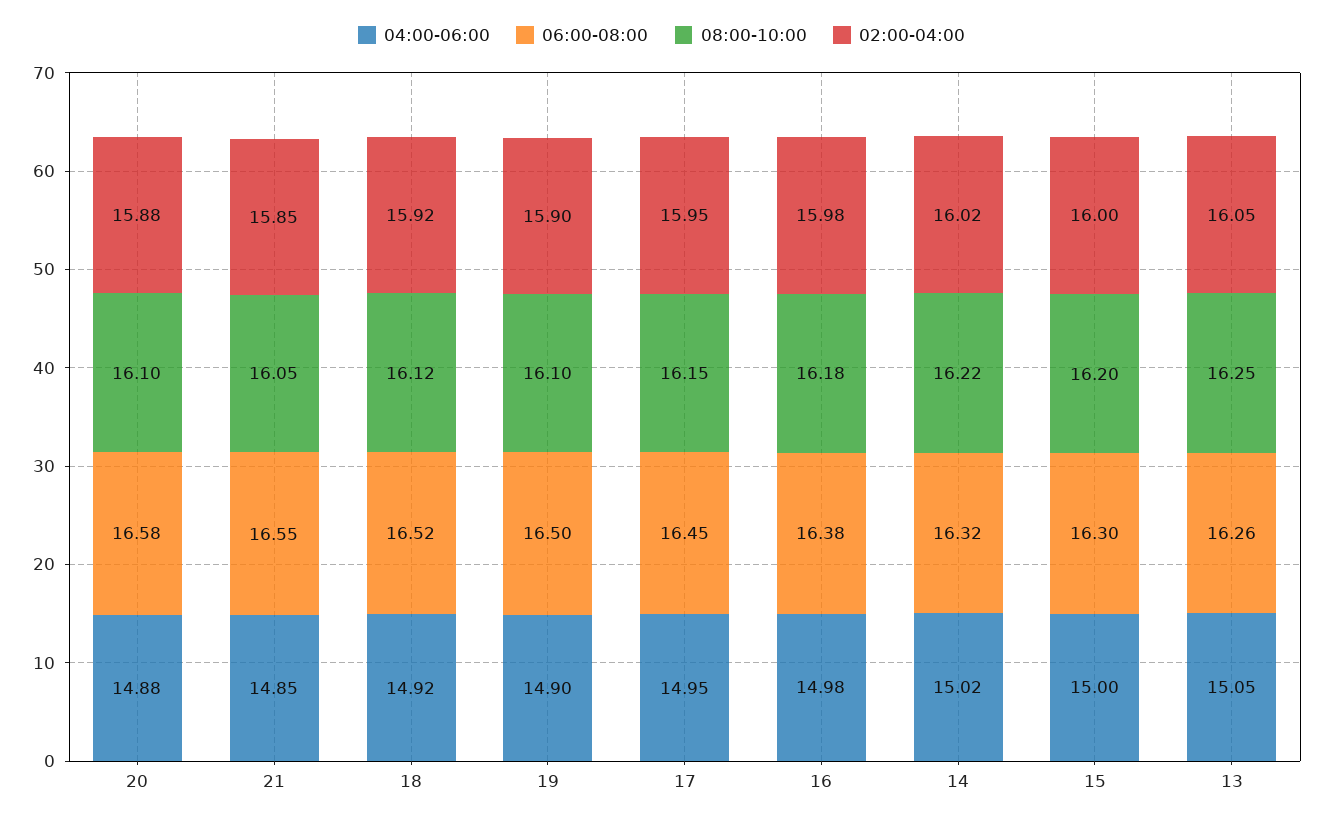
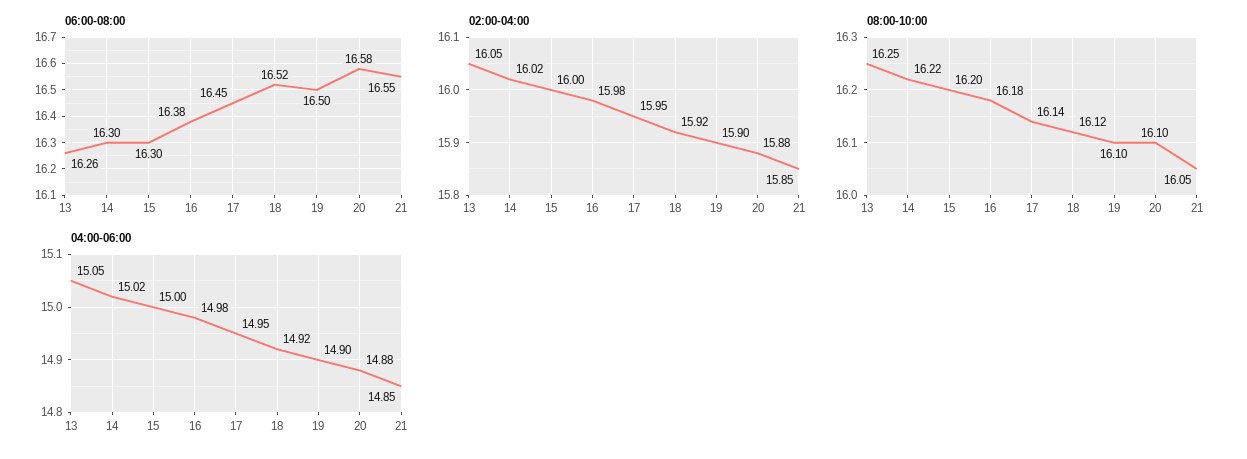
08:00-10:00, 17: 16.15 -> 16.14
06:00-08:00, 14: 16.32 -> 16.3

